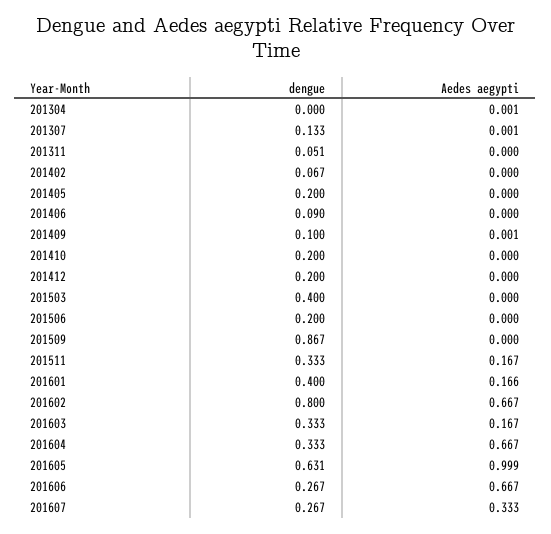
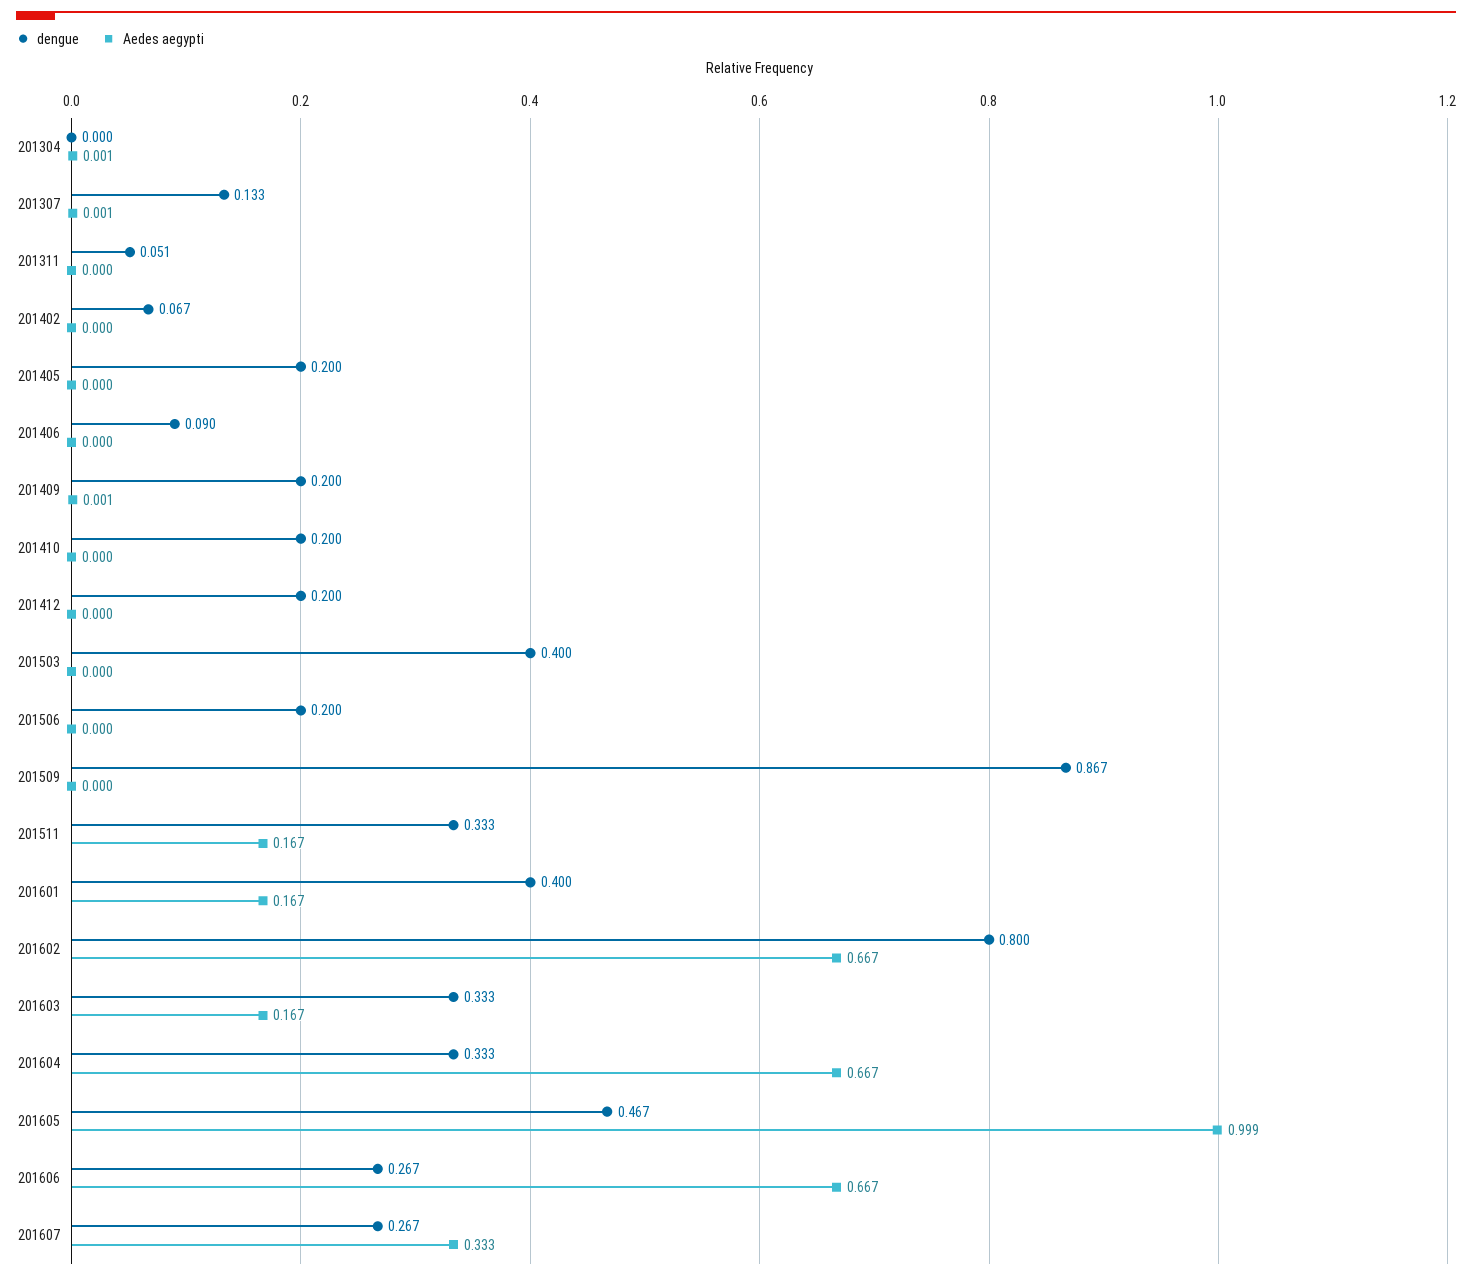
dengue, 201409: 0.1 -> 0.2
Aedes aegypti, 201601: 0.166 -> 0.167
dengue, 201605: 0.631 -> 0.467

